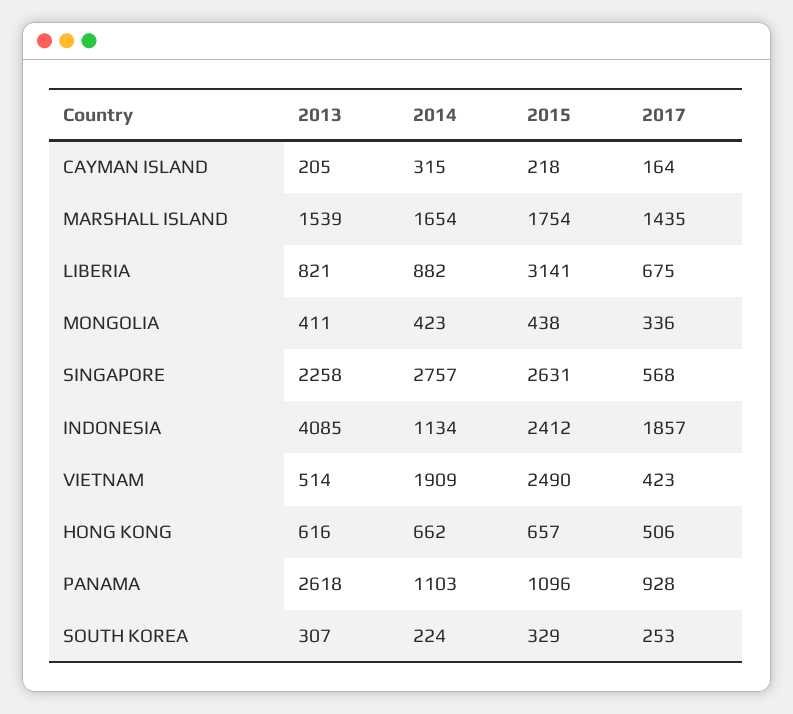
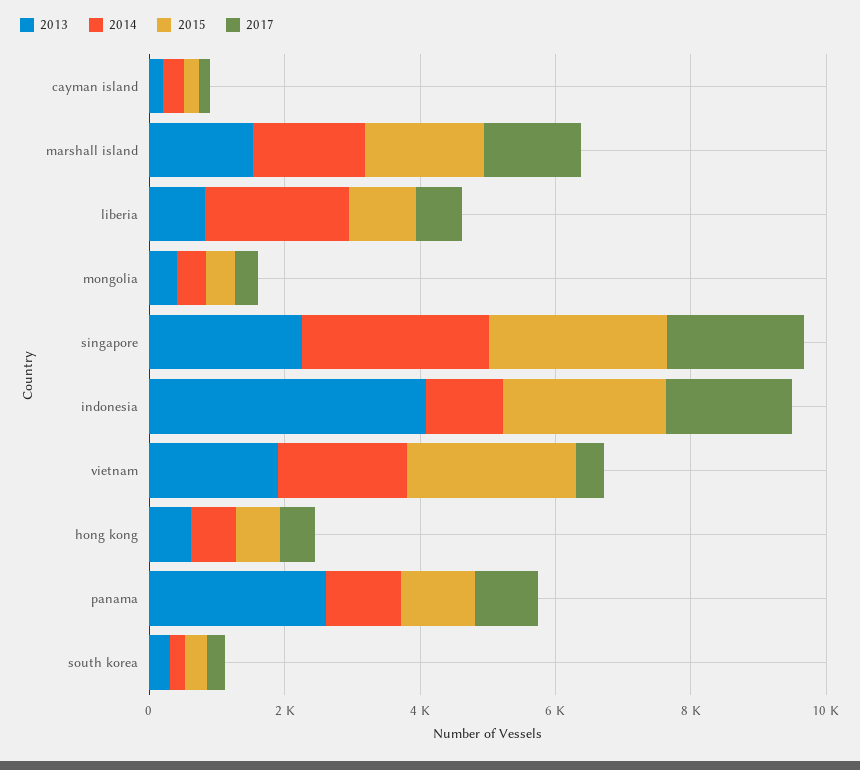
2014, LIBERIA: 882 -> 2000
2015, LIBERIA: 3141 -> 1000
2017, SINGAPORE: 568 -> 2000
2013, VIETNAM: 514 -> 2000

